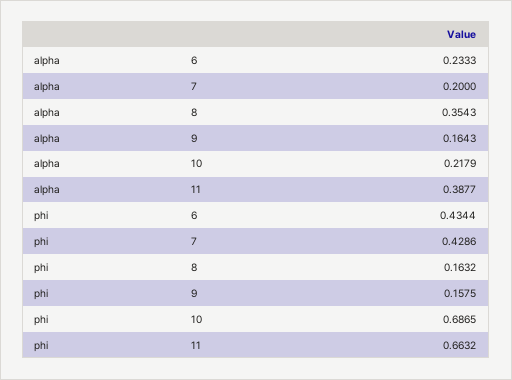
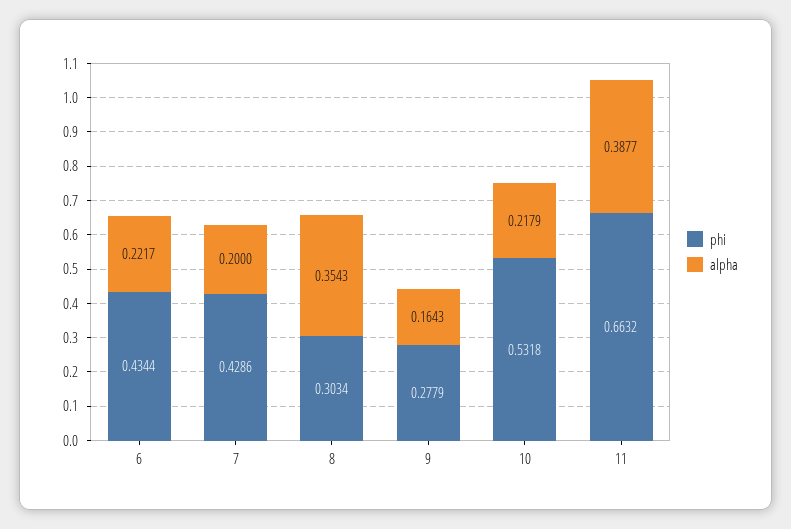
alpha, 6: 0.2333 -> 0.2217
phi, 8: 0.1632 -> 0.3034
phi, 9: 0.1575 -> 0.2779
phi, 10: 0.6865 -> 0.5318

